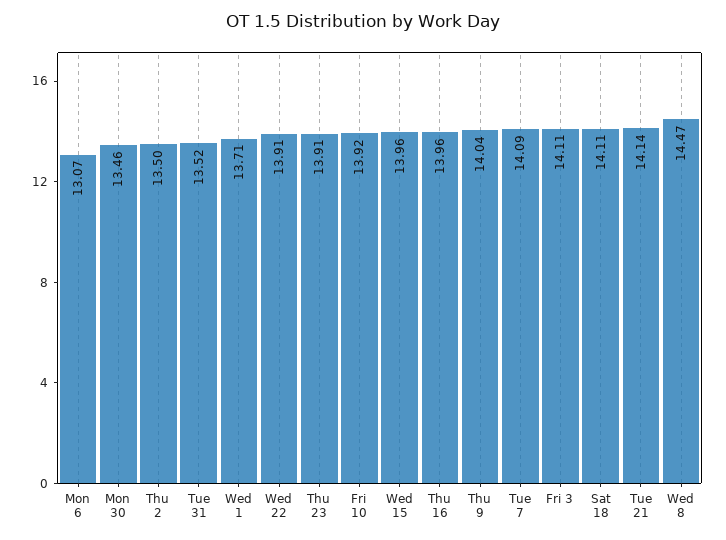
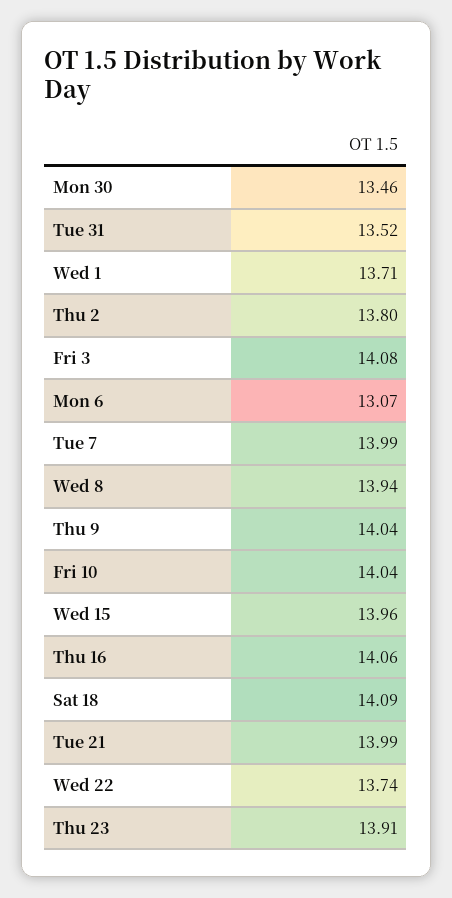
Thu 2: 13.5 -> 13.8
Wed 22: 13.91 -> 13.74
Fri 10: 13.92 -> 14.04
Thu 16: 13.96 -> 14.06
Tue 7: 14.09 -> 13.99
Fri 3: 14.11 -> 14.08
Sat 18: 14.11 -> 14.09
Tue 21: 14.14 -> 13.99
Wed 8: 14.47 -> 13.94

